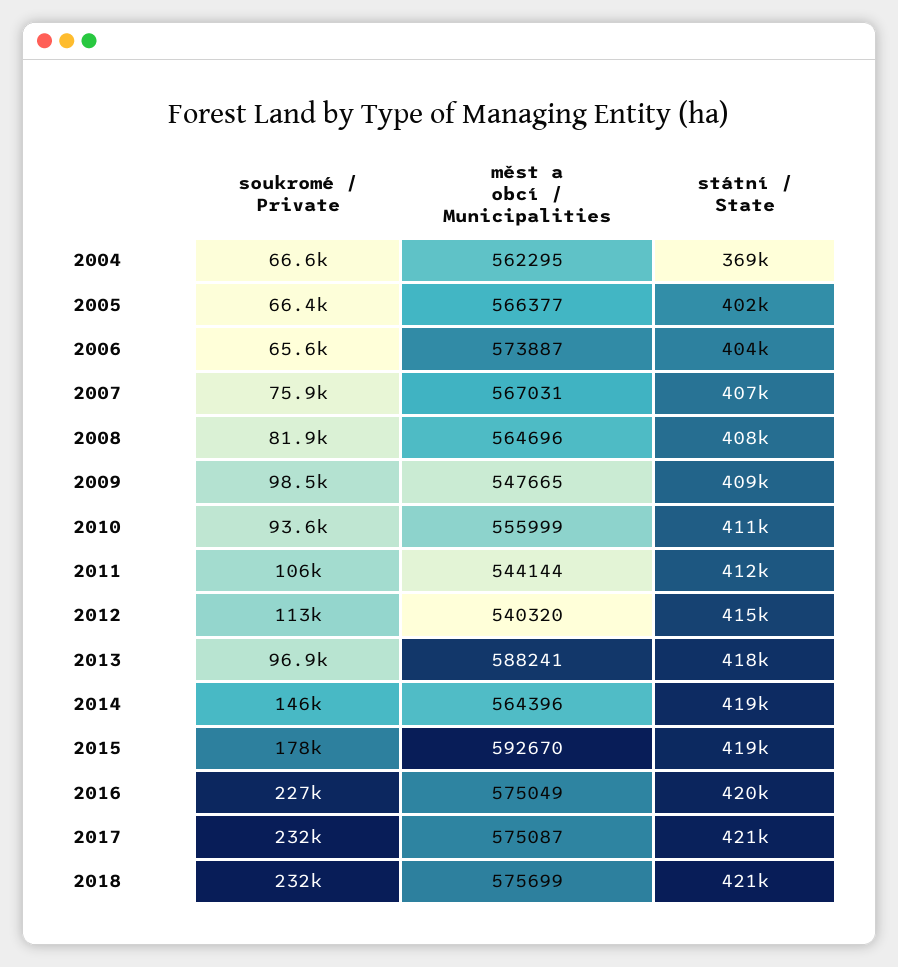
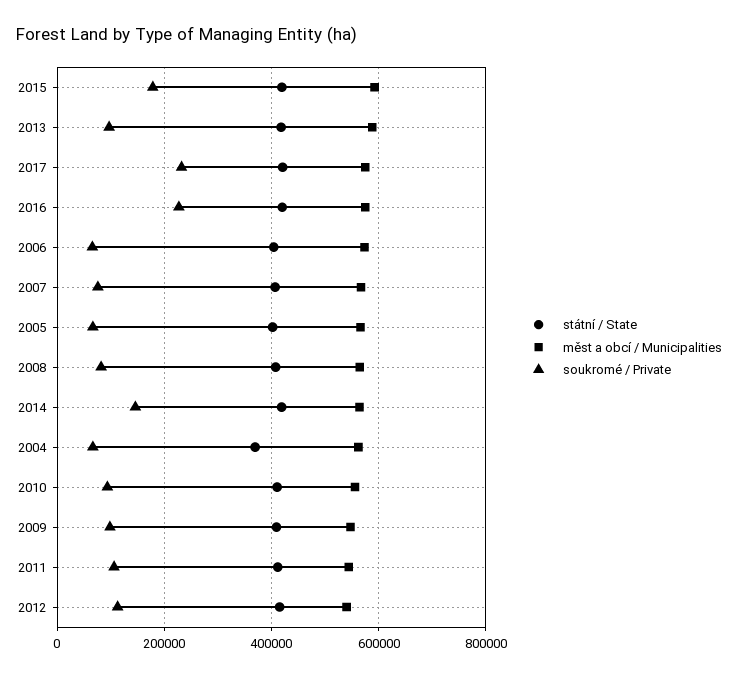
soukromé / Private, 2018: 232000 -> none
měst a obcí / Municipalities, 2018: 575699 -> none
státní / State, 2018: 421000 -> none

